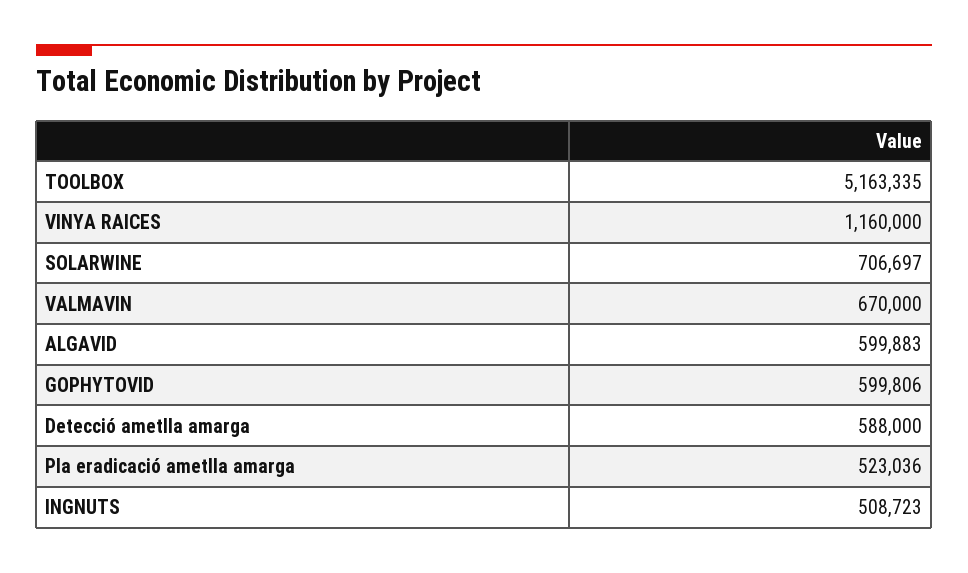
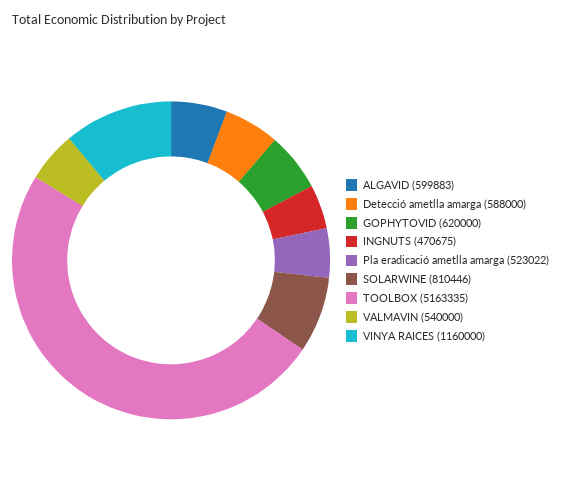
SOLARWINE: 706697 -> 810446
VALMAVIN: 670000 -> 540000
GOPHYTOVID: 599806 -> 620000
Pla eradicació ametlla amarga: 523036 -> 523022
INGNUTS: 508723 -> 470675

